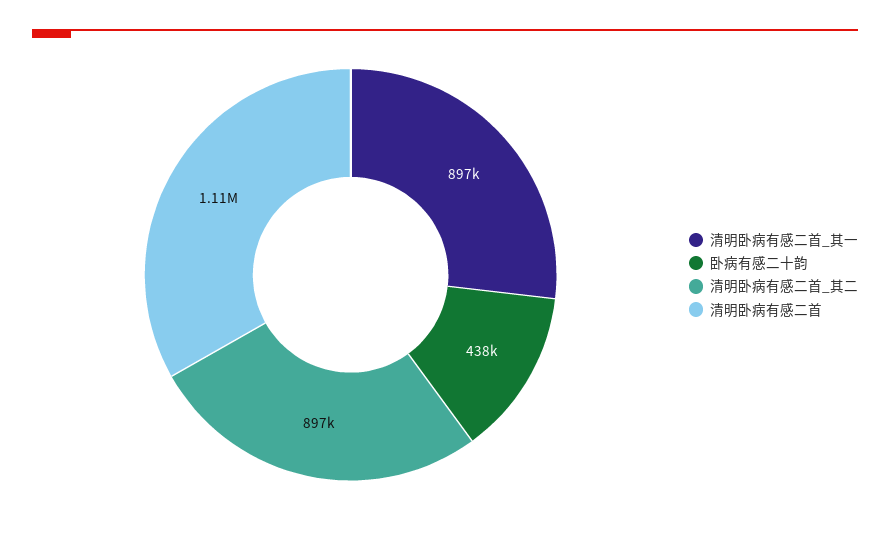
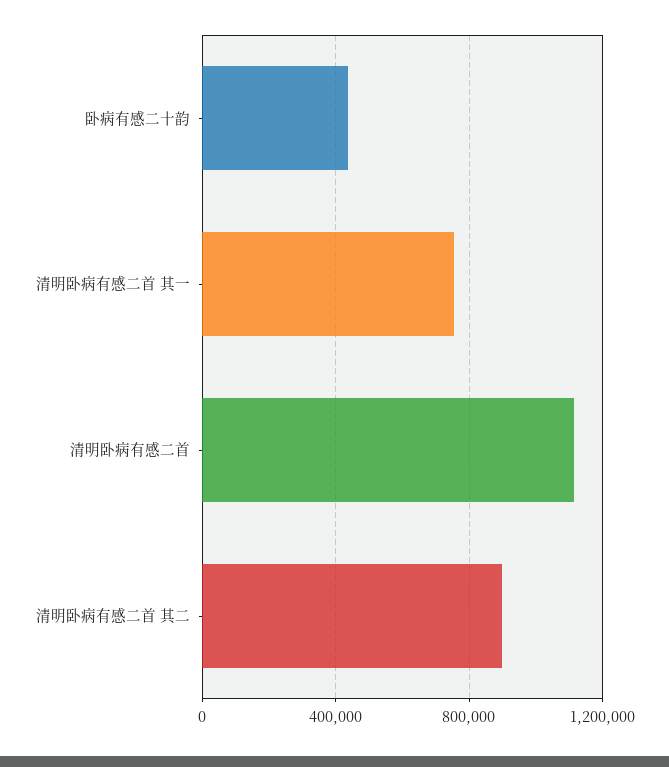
清明卧病有感二首_其一: 897000 -> 750000

